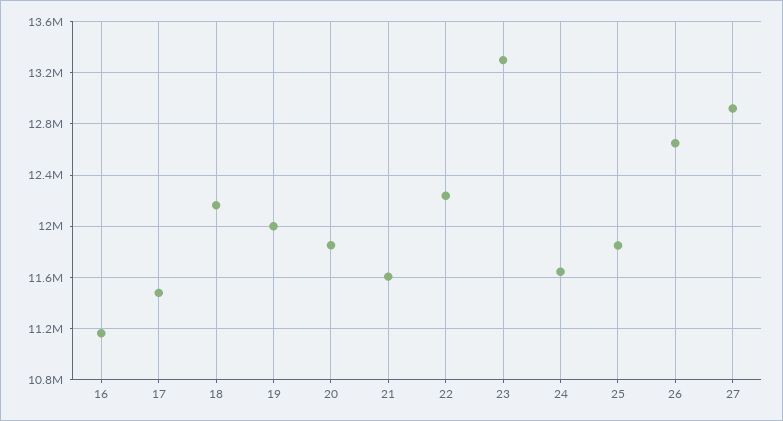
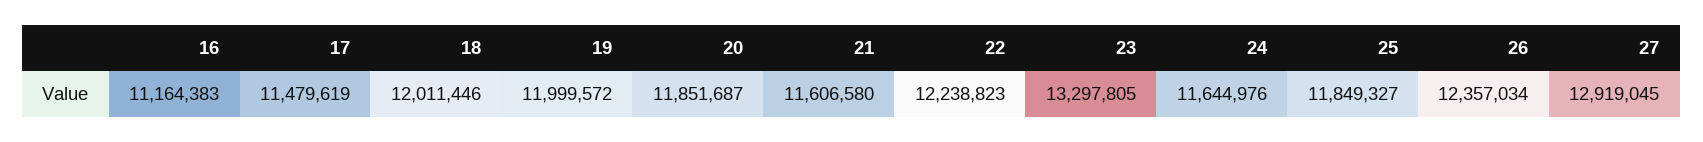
18: 12150000 -> 12011446
26: 12650000 -> 12357034

